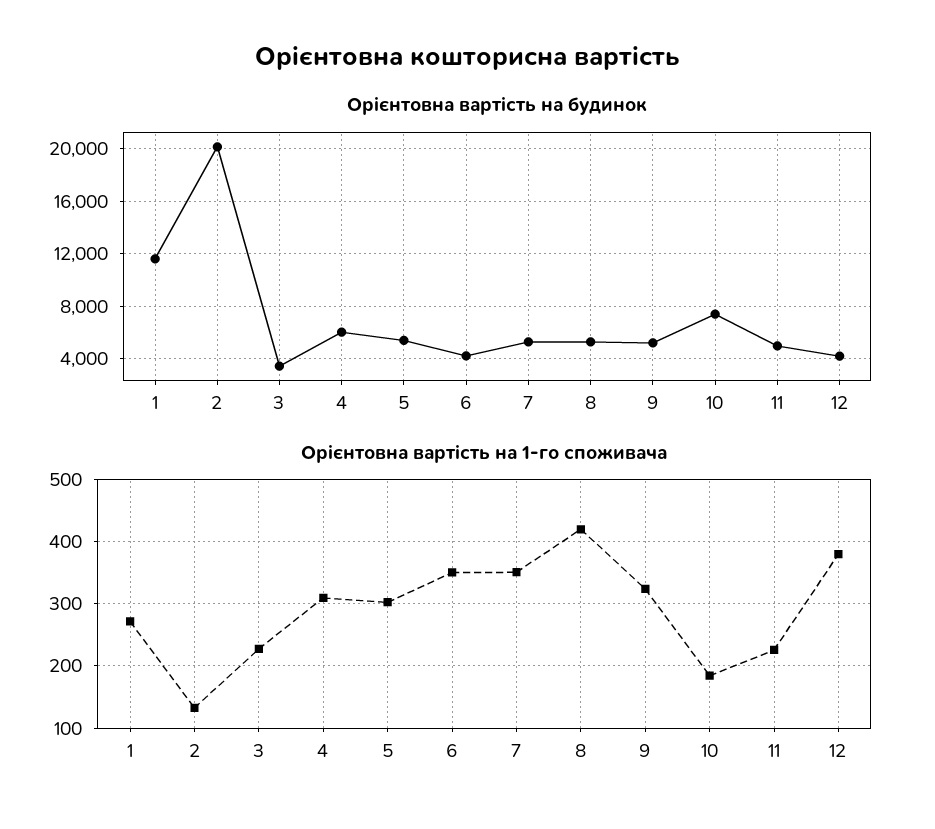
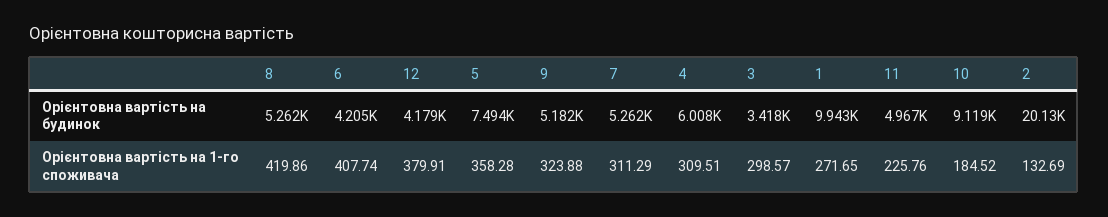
Орієнтовна вартість на будинок, 1: 11500 -> 9943
Орієнтовна вартість на будинок, 5: 5500 -> 7494
Орієнтовна вартість на будинок, 10: 7500 -> 9119
Орієнтовна вартість на 1-го споживача, 3: 230 -> 298.57
Орієнтовна вартість на 1-го споживача, 5: 300 -> 358.28
Орієнтовна вартість на 1-го споживача, 6: 350 -> 407.74
Орієнтовна вартість на 1-го споживача, 7: 350 -> 311.29

